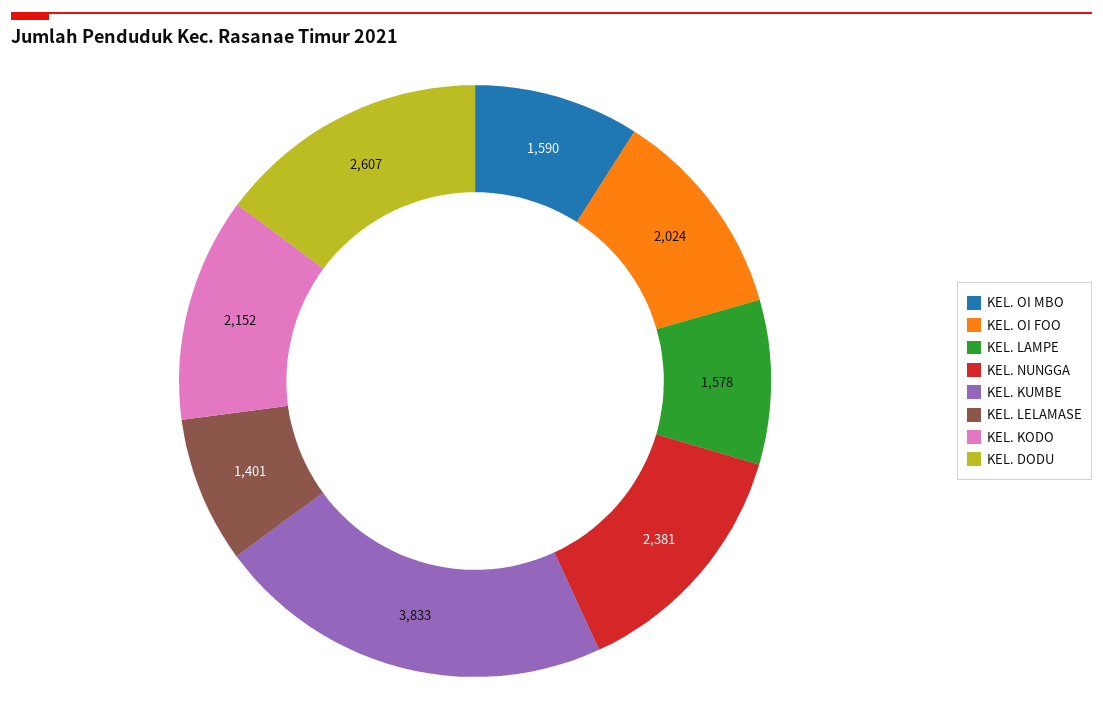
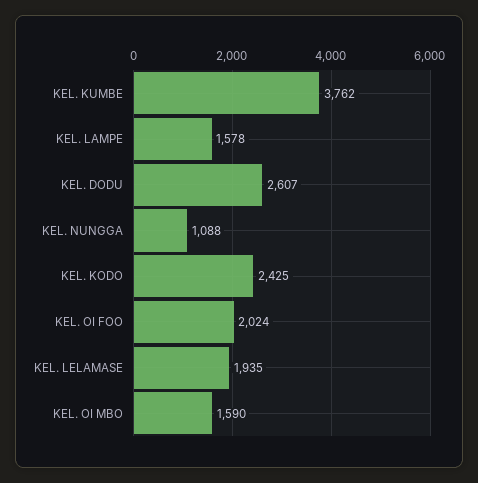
KEL. NUNGGA: 2381 -> 1088
KEL. KUMBE: 3833 -> 3762
KEL. LELAMASE: 1401 -> 1935
KEL. KODO: 2152 -> 2425

